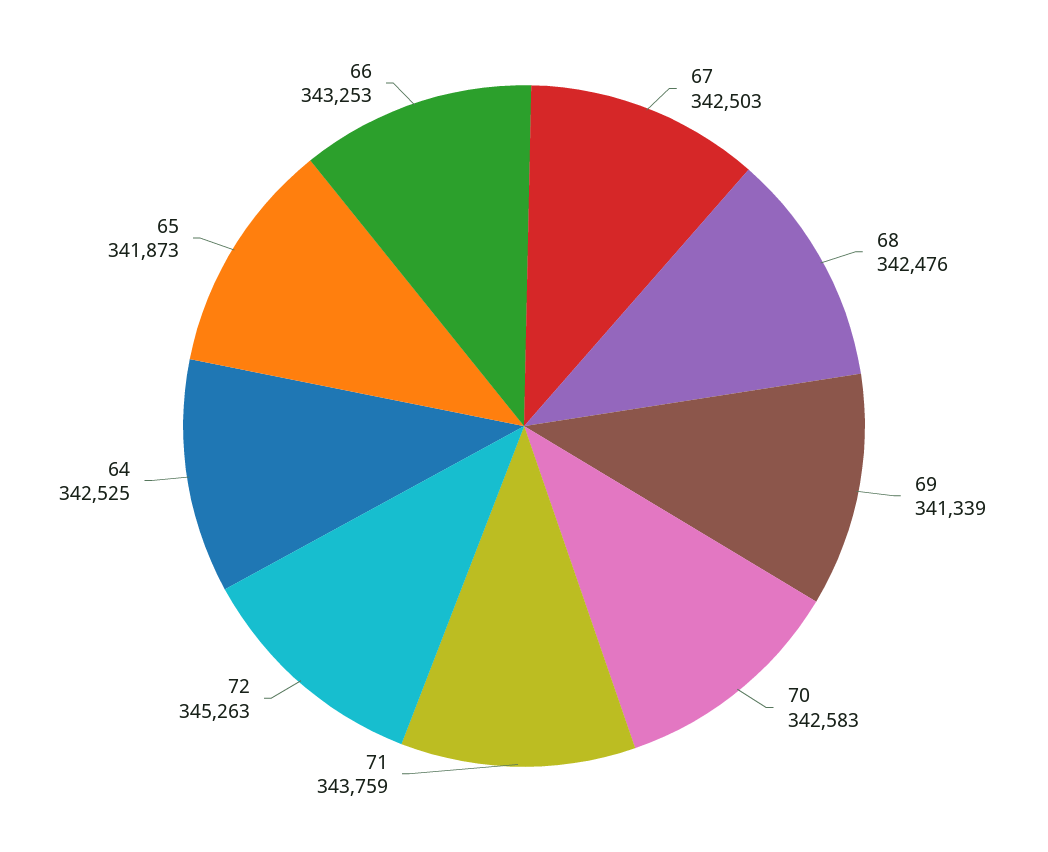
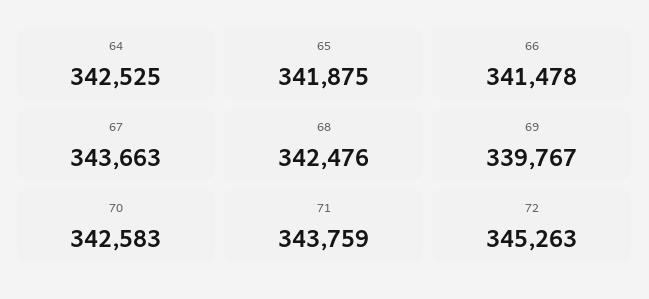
67: 342503 -> 343663
69: 341339 -> 339767
65: 341873 -> 341875
66: 343253 -> 341478

